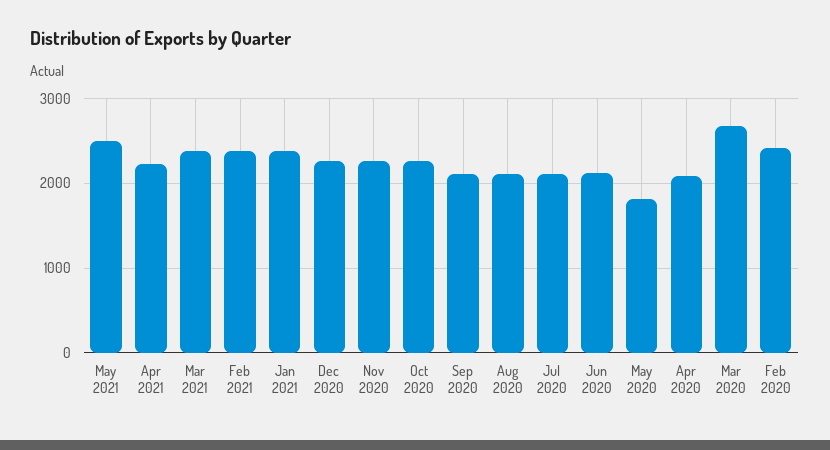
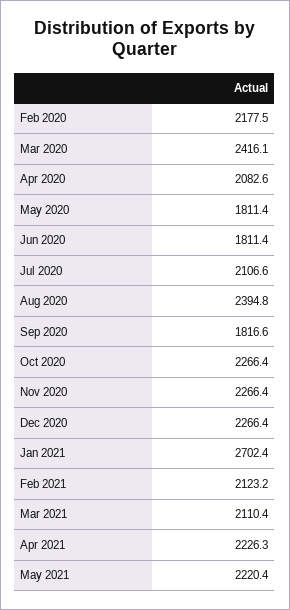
May 2021: 2500 -> 2220.4
Mar 2021: 2400 -> 2110.4
Feb 2021: 2400 -> 2123.2
Jan 2021: 2400 -> 2702.4
Sep 2020: 2100 -> 1816.6
Aug 2020: 2100 -> 2394.8
Jun 2020: 2100 -> 1811.4
Mar 2020: 2700 -> 2416.1
Feb 2020: 2400 -> 2177.5

